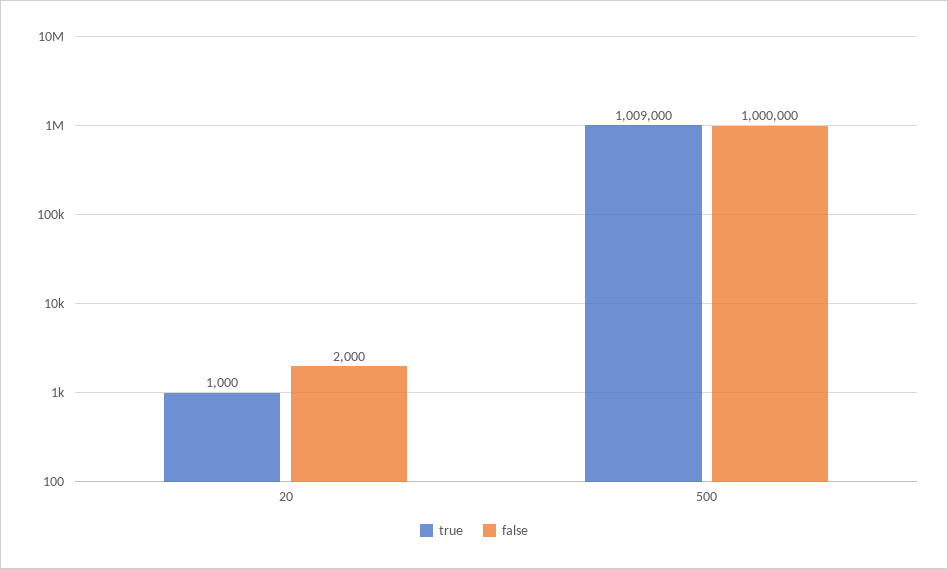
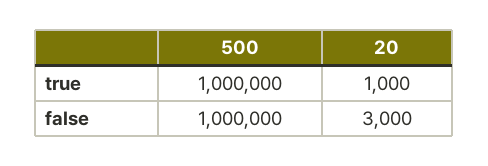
false, 20: 2000 -> 3000
true, 500: 1009000 -> 1000000

